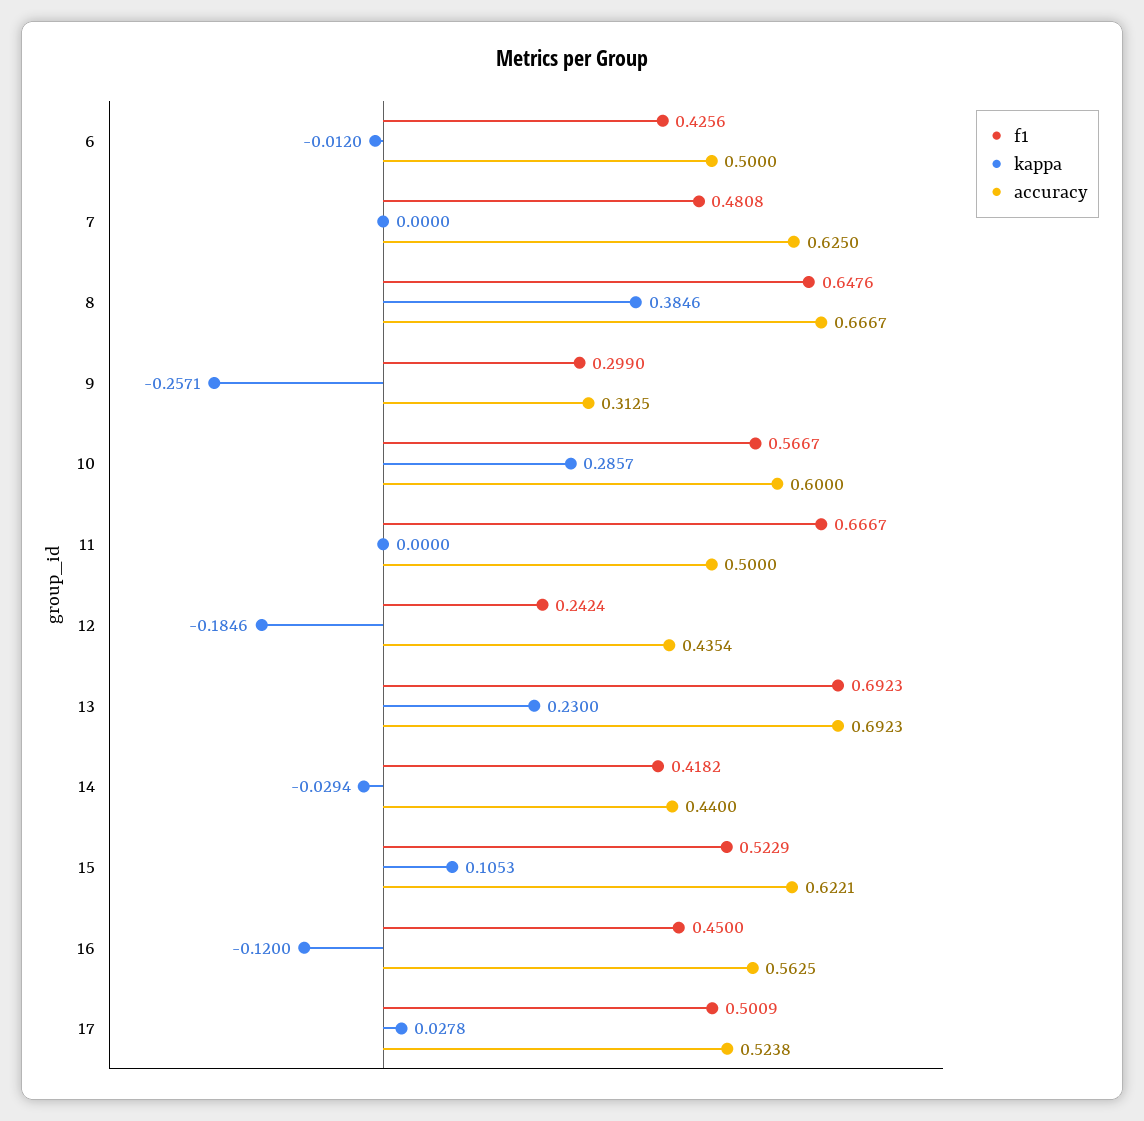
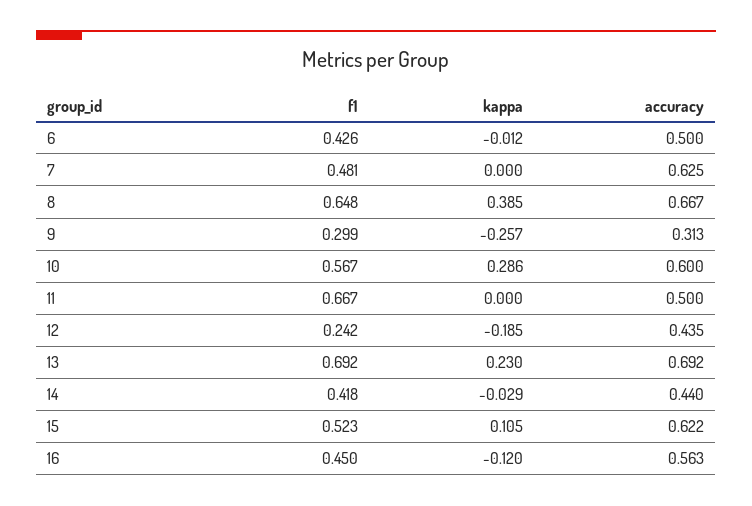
f1, 17: 0.5009 -> none
kappa, 17: 0.0278 -> none
accuracy, 17: 0.5238 -> none

